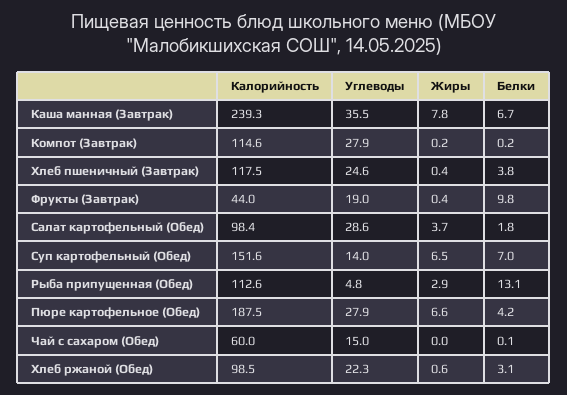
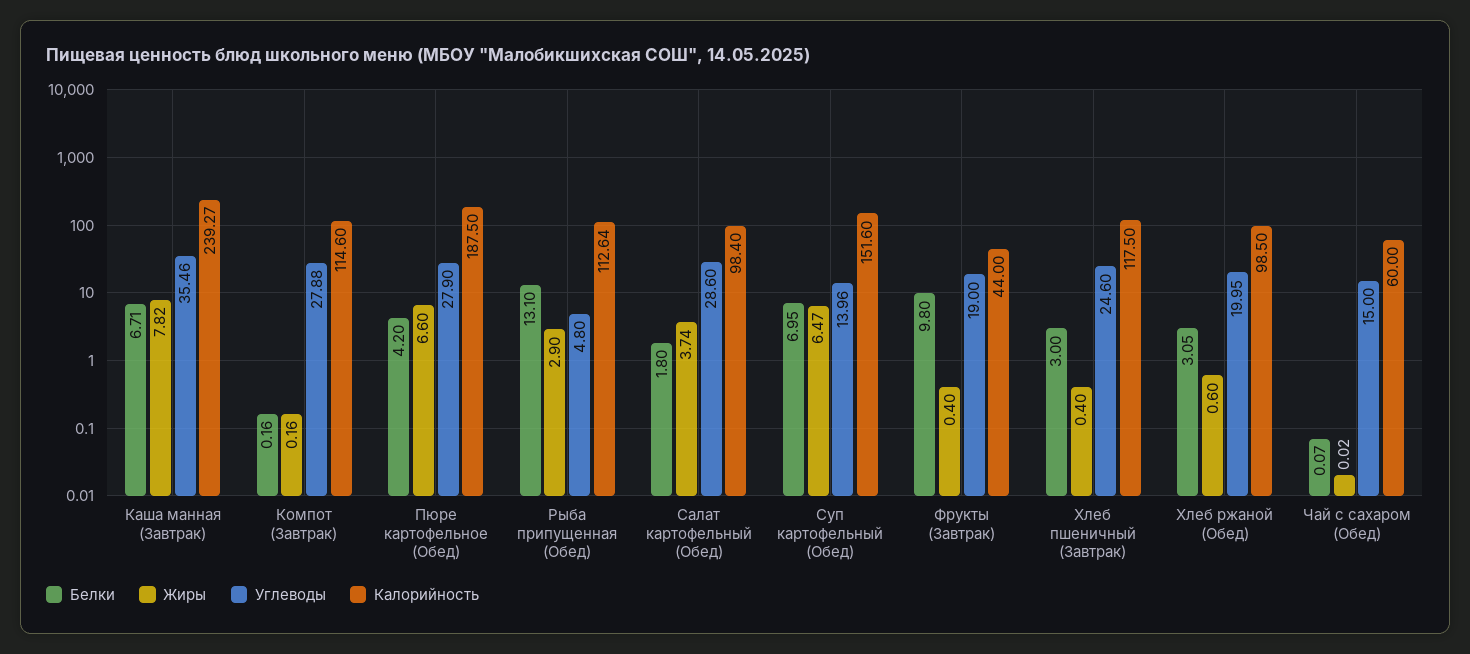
Белки, Хлеб пшеничный (Завтрак): 3.8 -> 3
Углеводы, Хлеб ржаной (Обед): 22.3 -> 19.95

